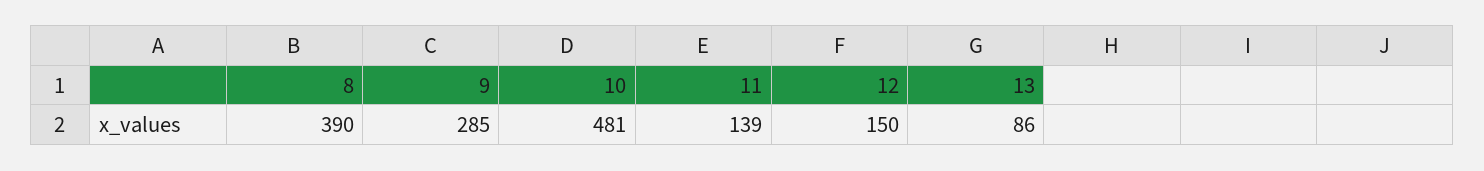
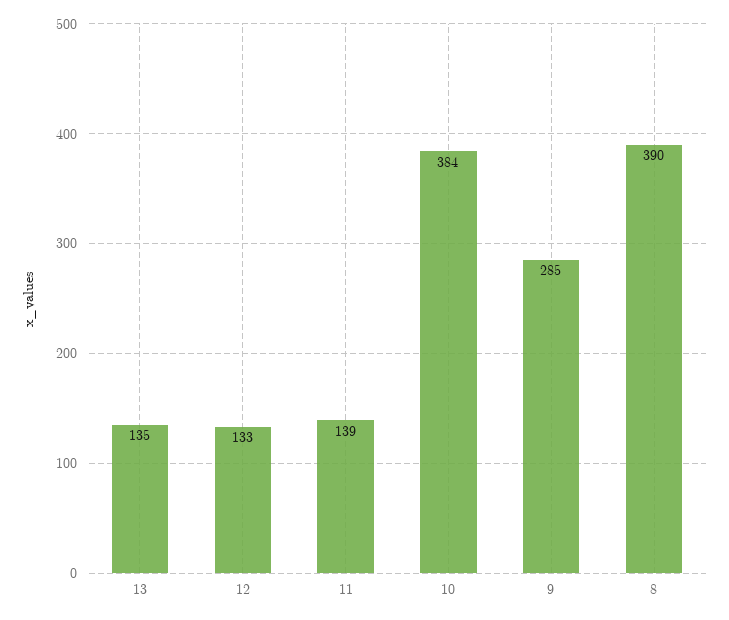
10: 481 -> 384
12: 150 -> 133
13: 86 -> 135

